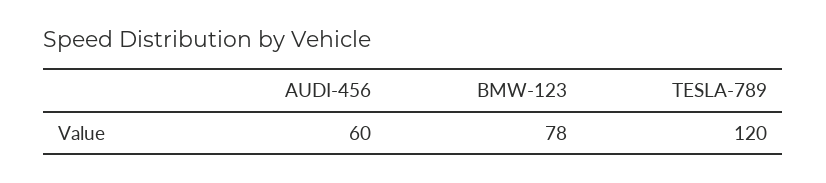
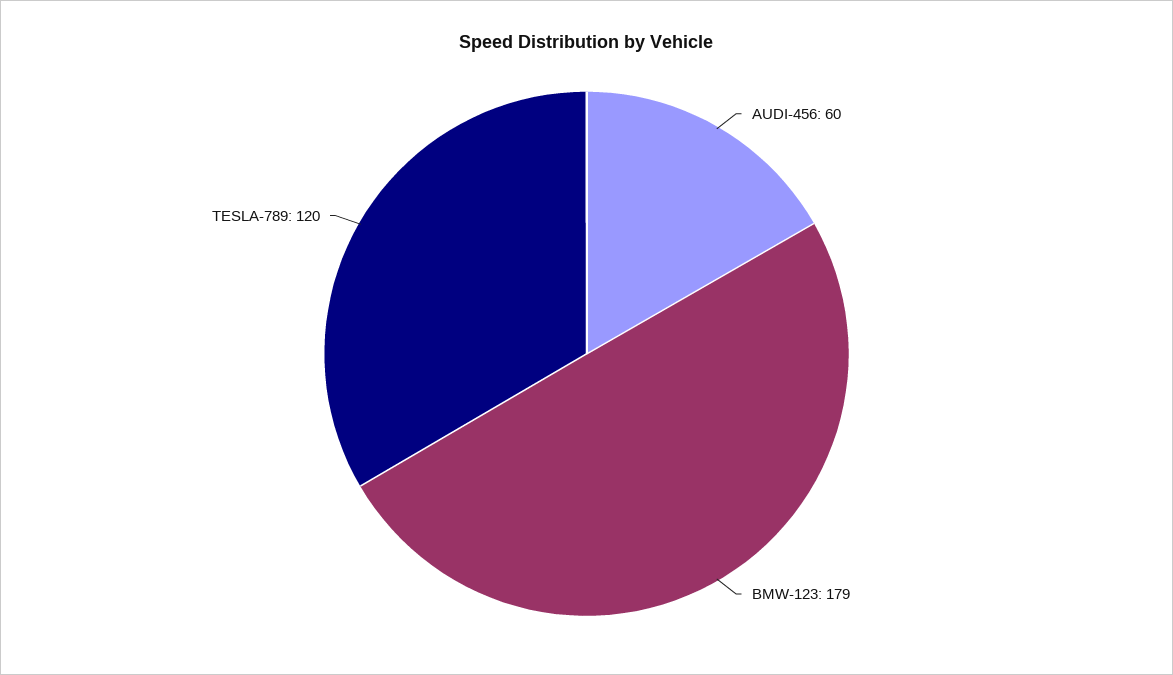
BMW-123: 78 -> 179

